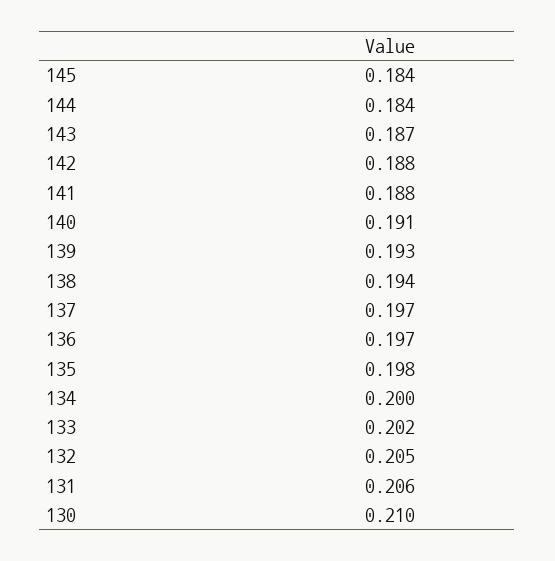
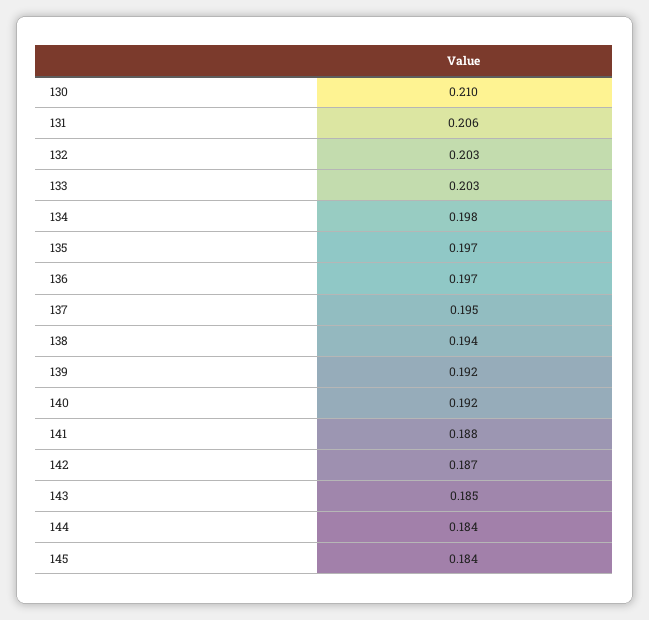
143: 0.187 -> 0.185
142: 0.188 -> 0.187
140: 0.191 -> 0.192
139: 0.193 -> 0.192
137: 0.197 -> 0.195
135: 0.198 -> 0.197
134: 0.2 -> 0.198
133: 0.202 -> 0.203
132: 0.205 -> 0.203

